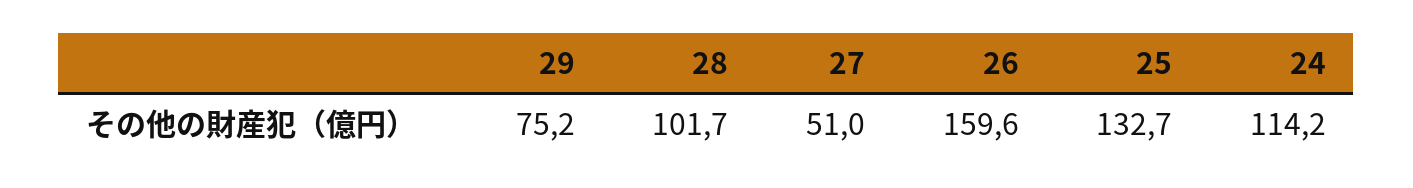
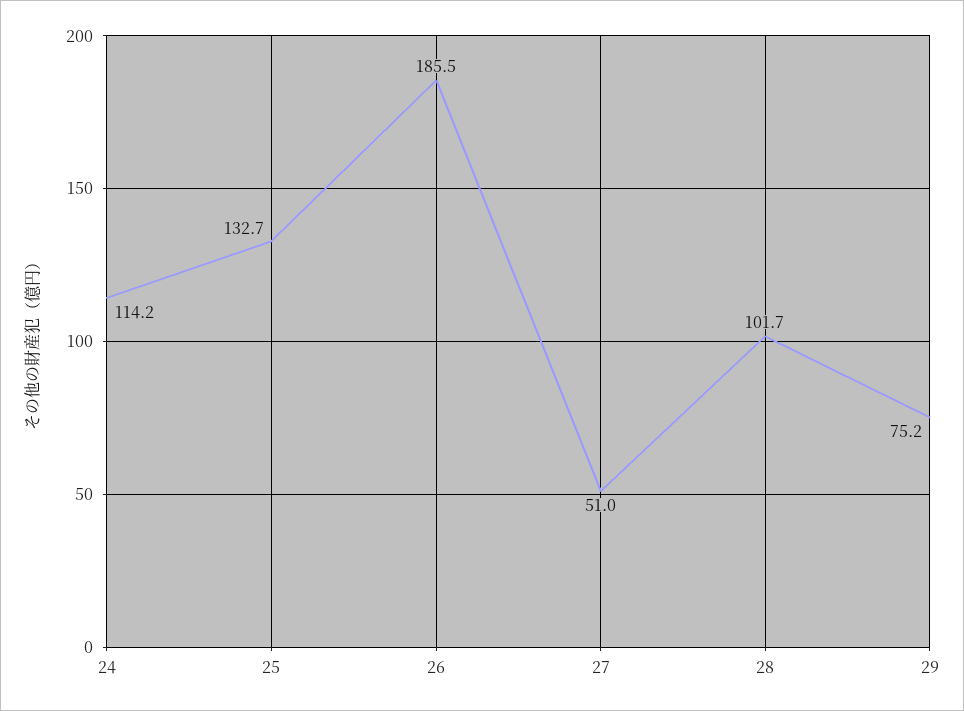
26: 159.6 -> 185.5

